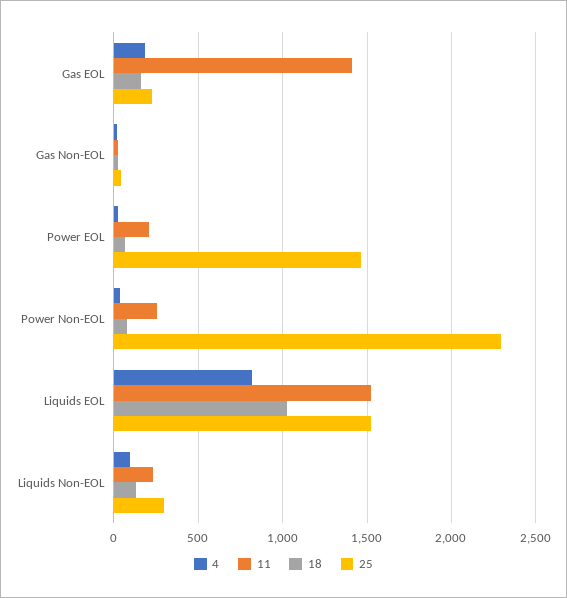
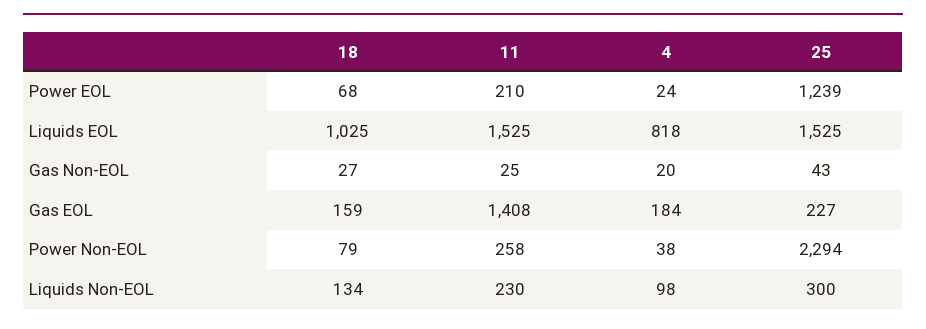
25, Power EOL: 1450 -> 1239

